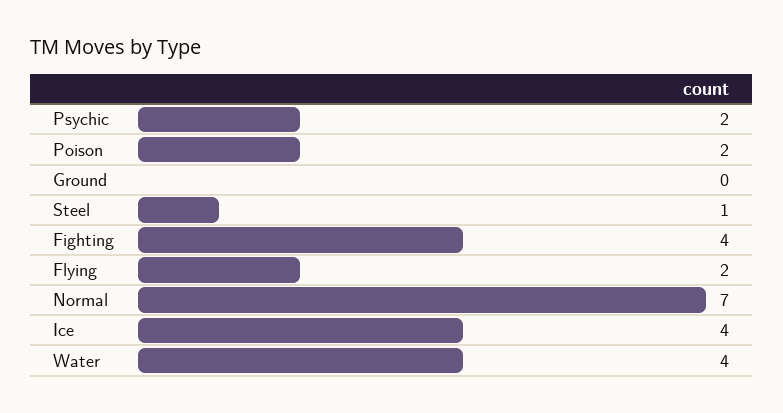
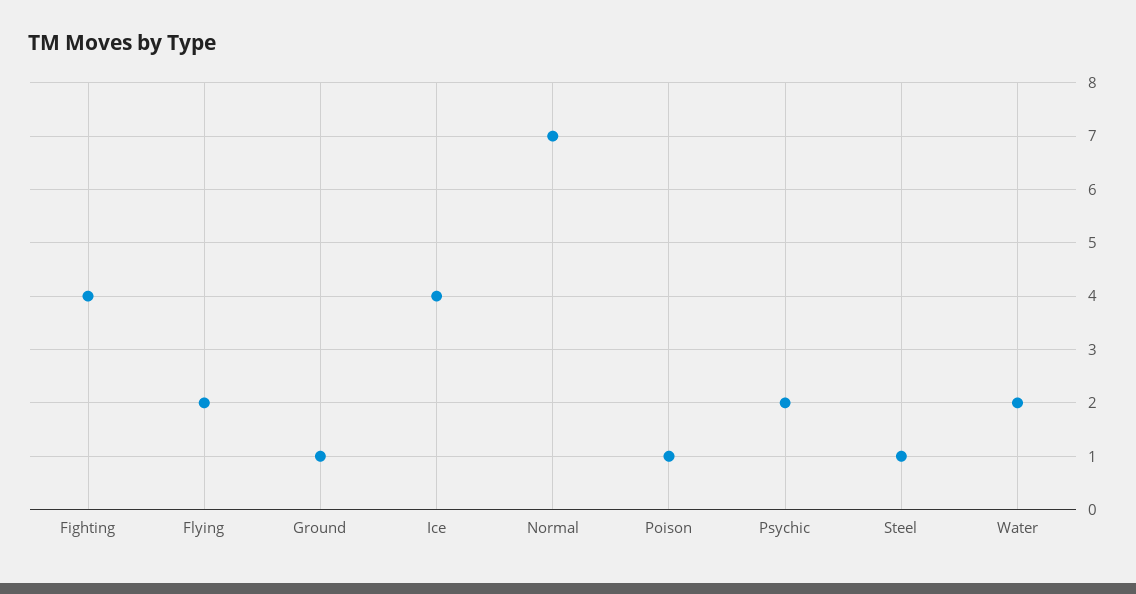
Poison: 2 -> 1
Ground: 0 -> 1
Water: 4 -> 2

